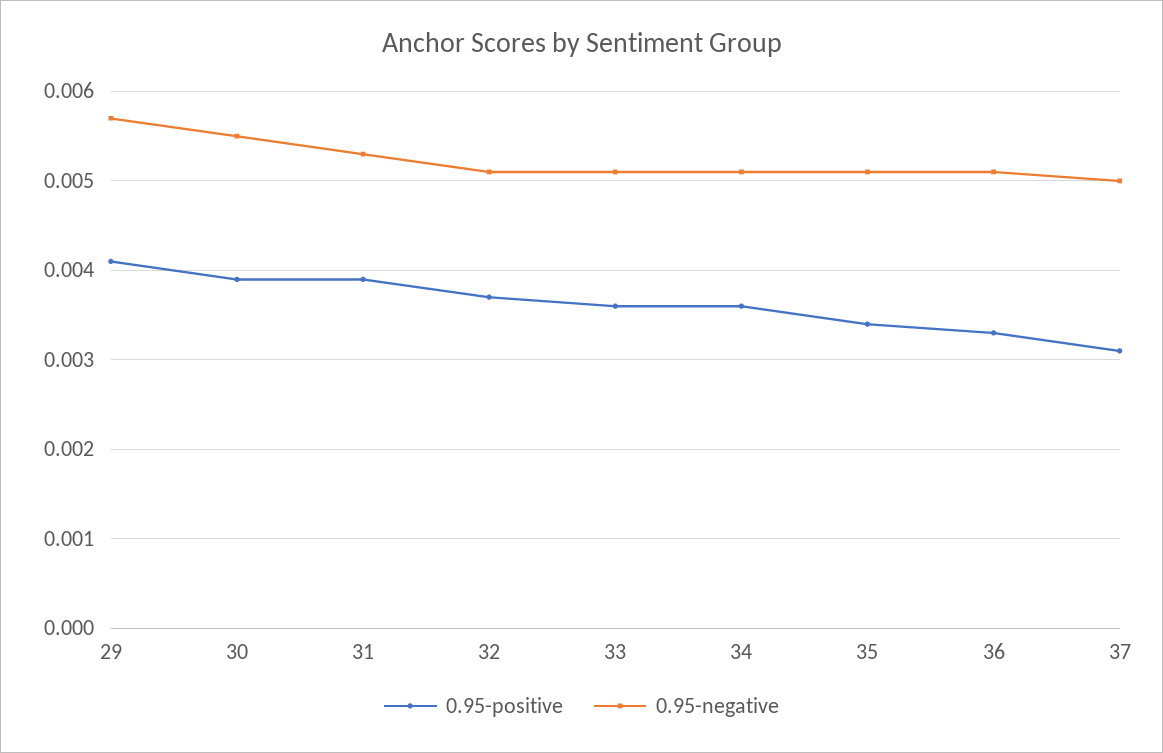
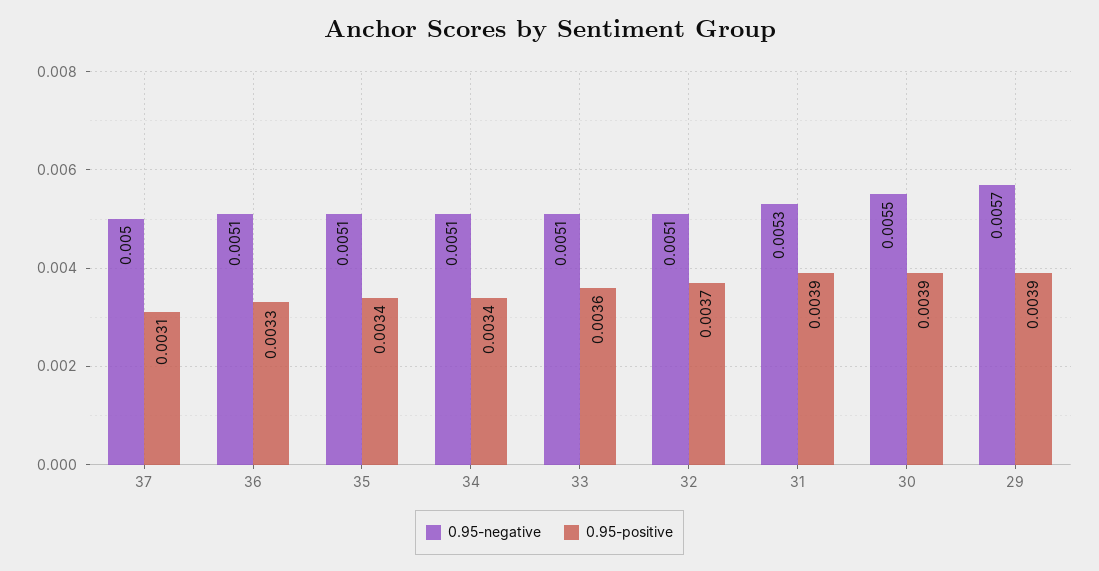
0.95-positive, 29: 0.0041 -> 0.0039
0.95-positive, 34: 0.0036 -> 0.0034

